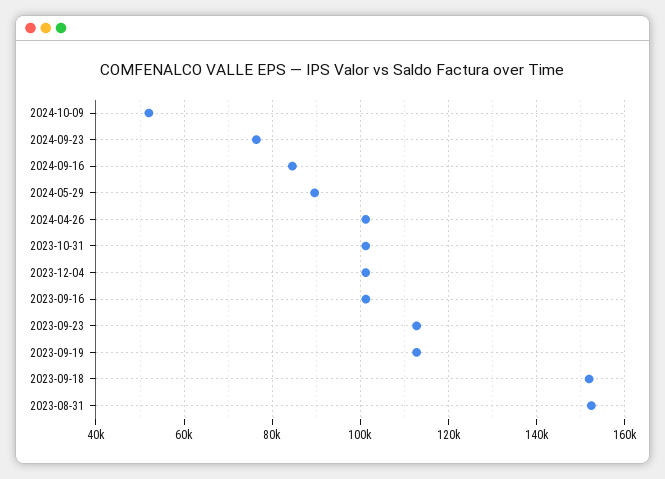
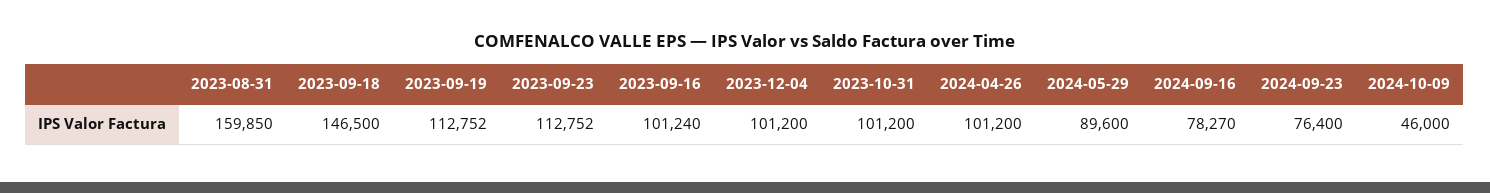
2024-10-09: 52000 -> 46000
2024-09-16: 84000 -> 78270
2023-09-18: 152000 -> 146500
2023-08-31: 152000 -> 159850

